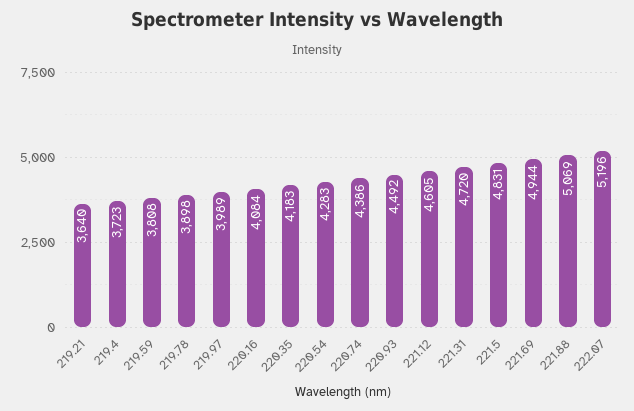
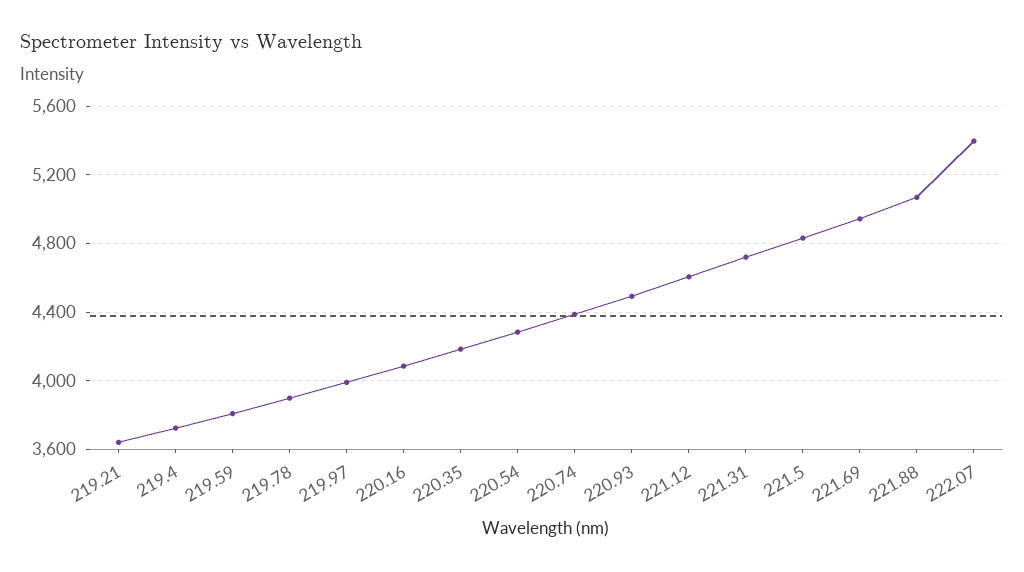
222.07: 5196 -> 5400

